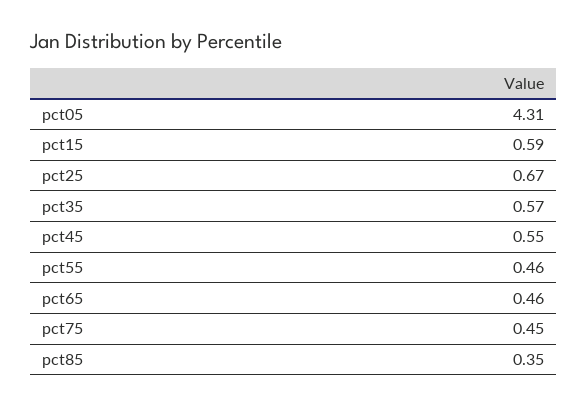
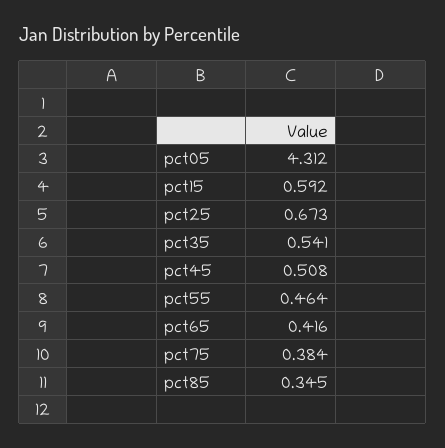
pct35: 0.57 -> 0.541
pct45: 0.55 -> 0.508
pct65: 0.46 -> 0.416
pct75: 0.45 -> 0.384

